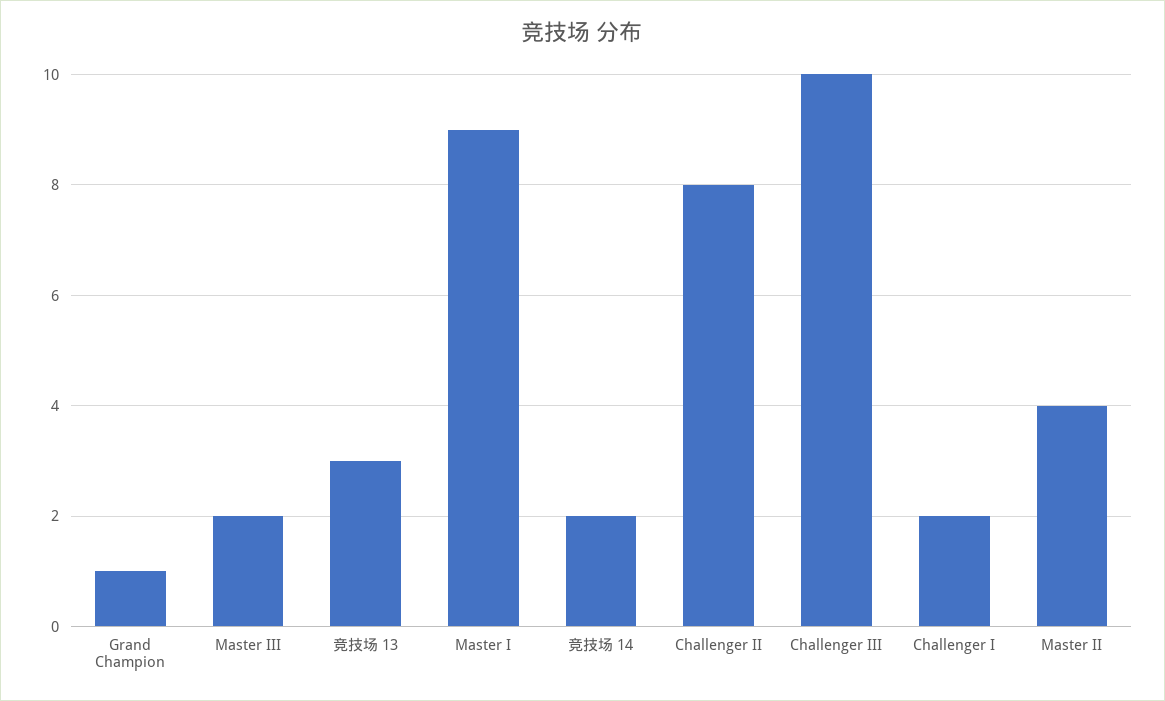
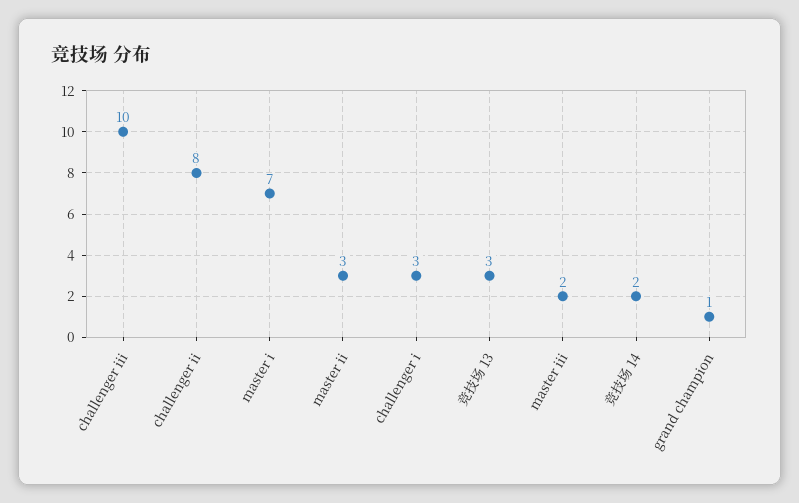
Master I: 9 -> 7
Challenger I: 2 -> 3
Master II: 4 -> 3

